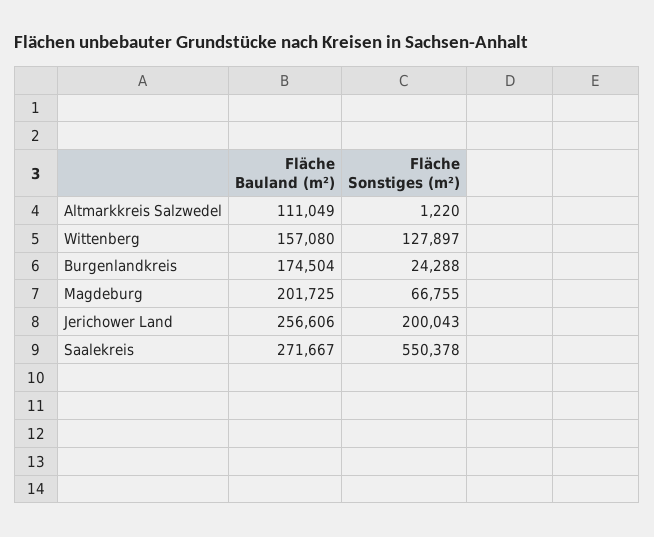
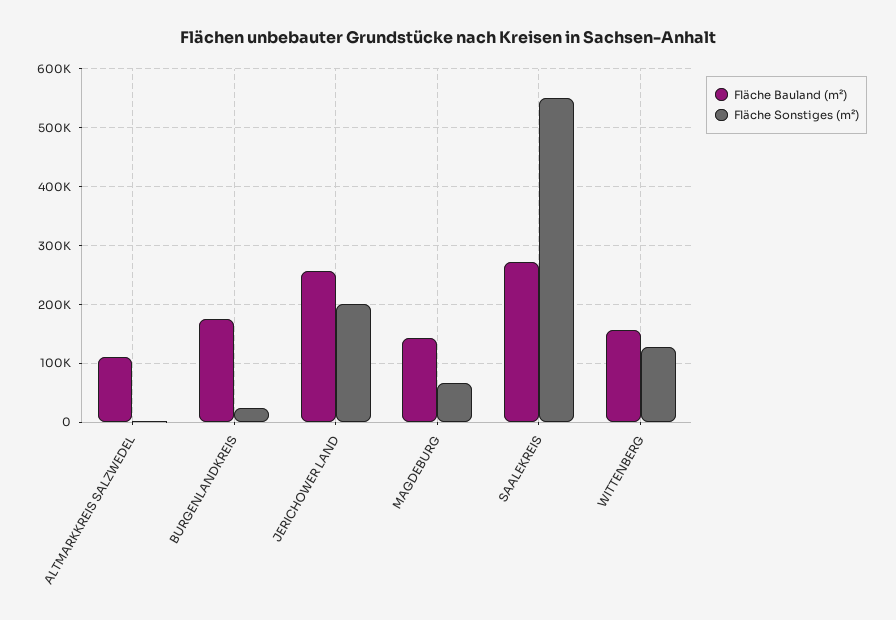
Fläche Bauland (m²), Magdeburg: 201725 -> 140000

